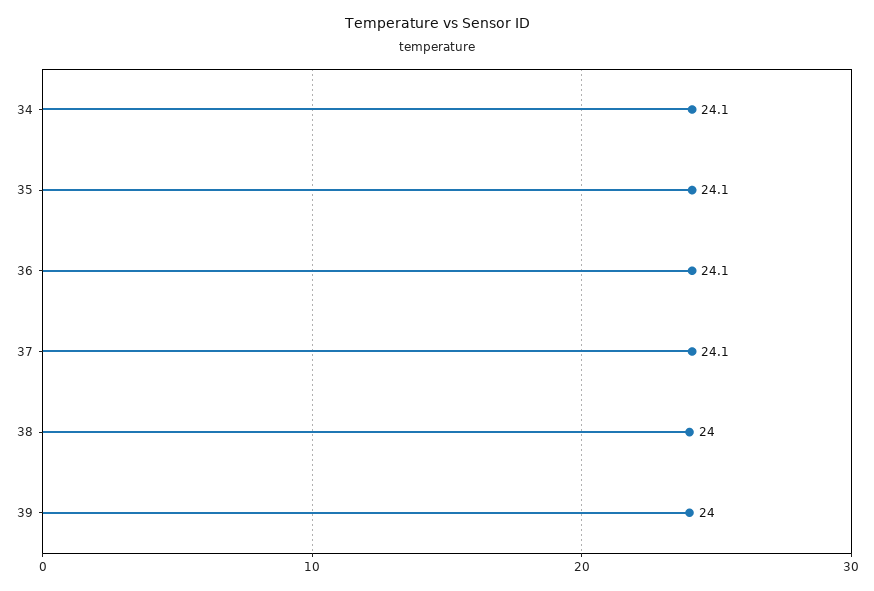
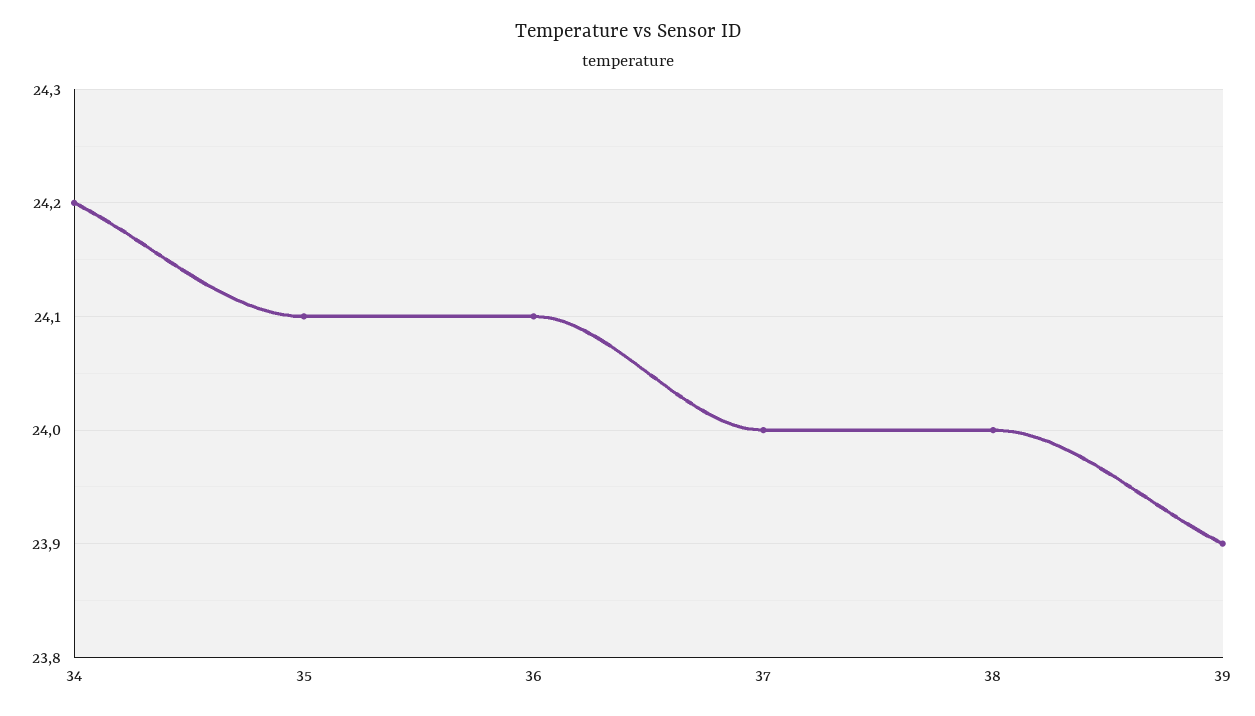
34: 24.1 -> 24.2
37: 24.1 -> 24
39: 24 -> 23.9

